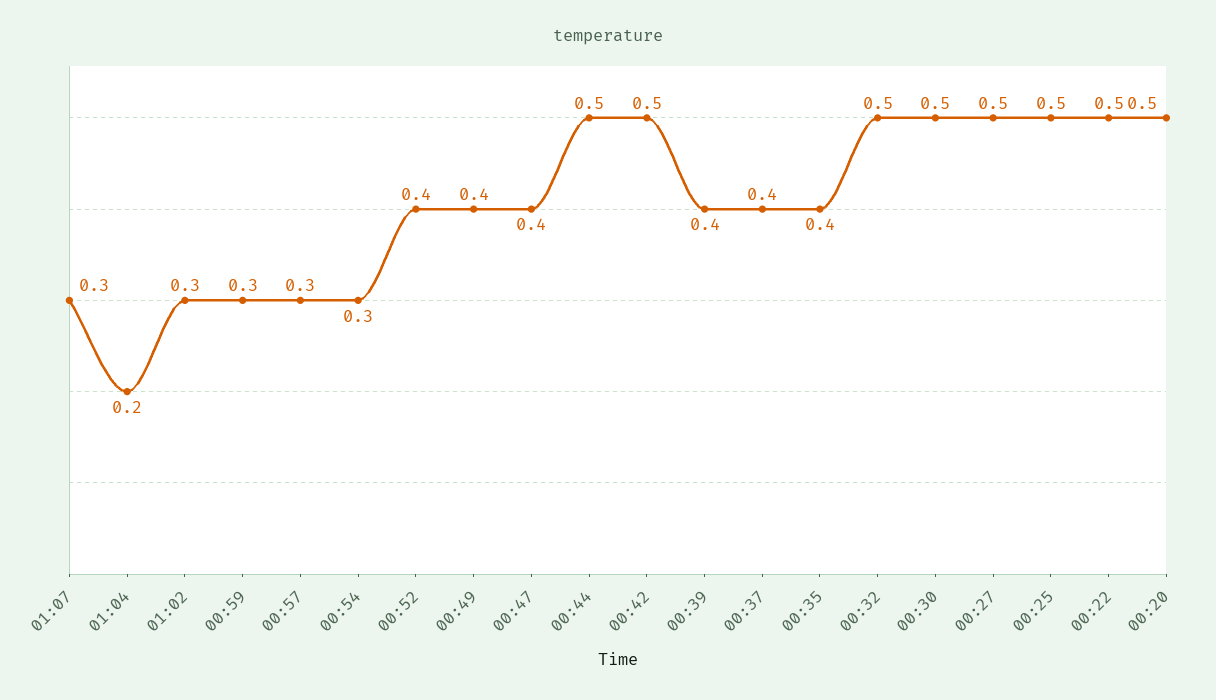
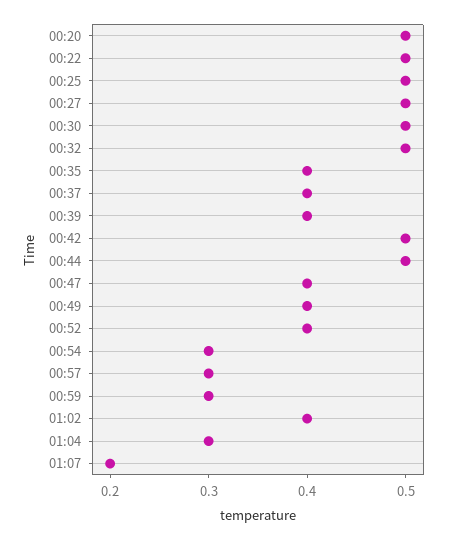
01:07: 0.3 -> 0.2
01:04: 0.2 -> 0.3
01:02: 0.3 -> 0.4

